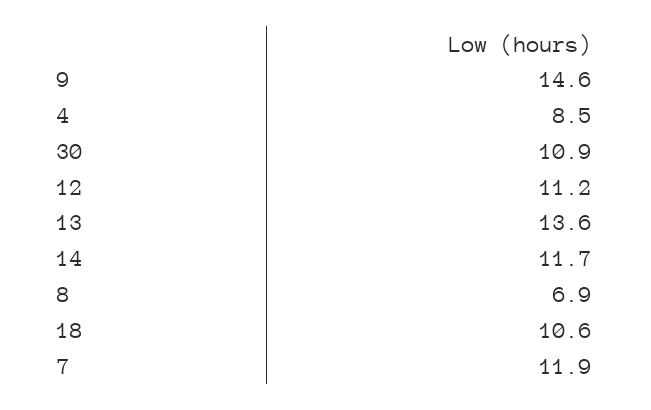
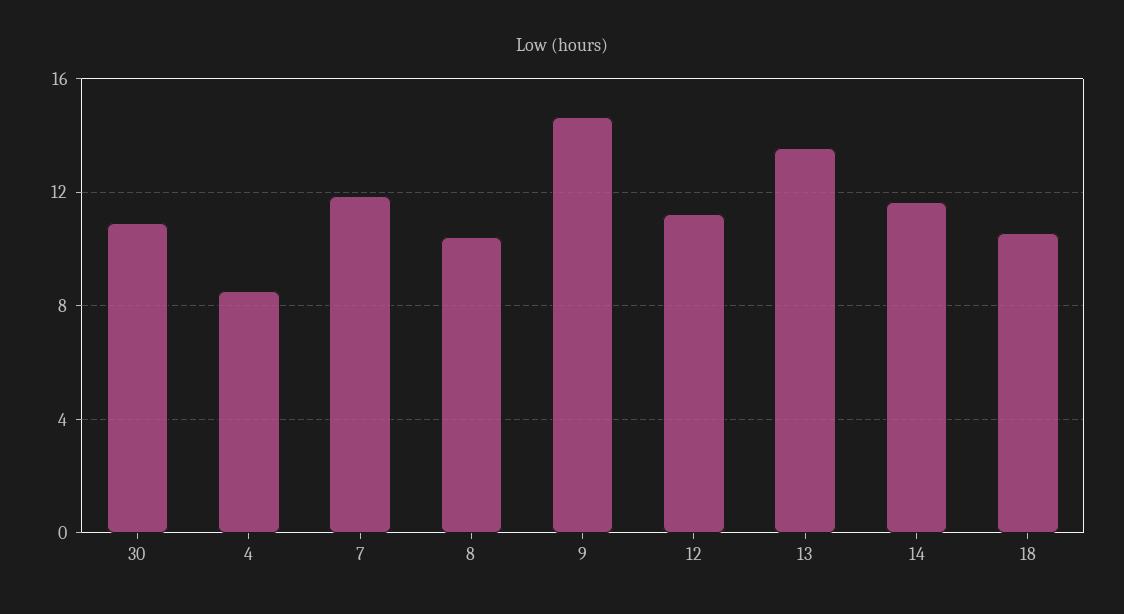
8: 6.9 -> 10.5

